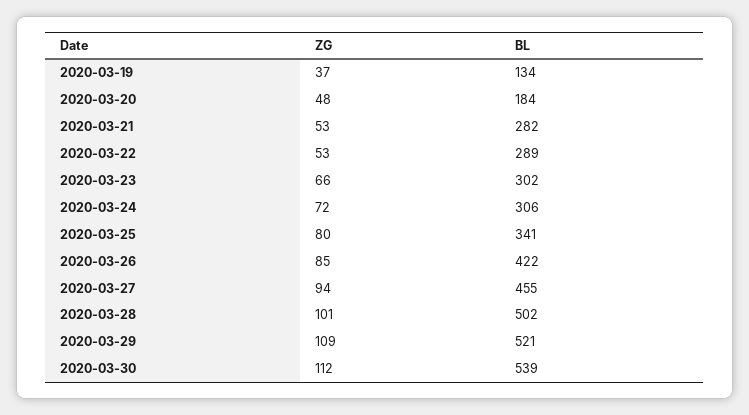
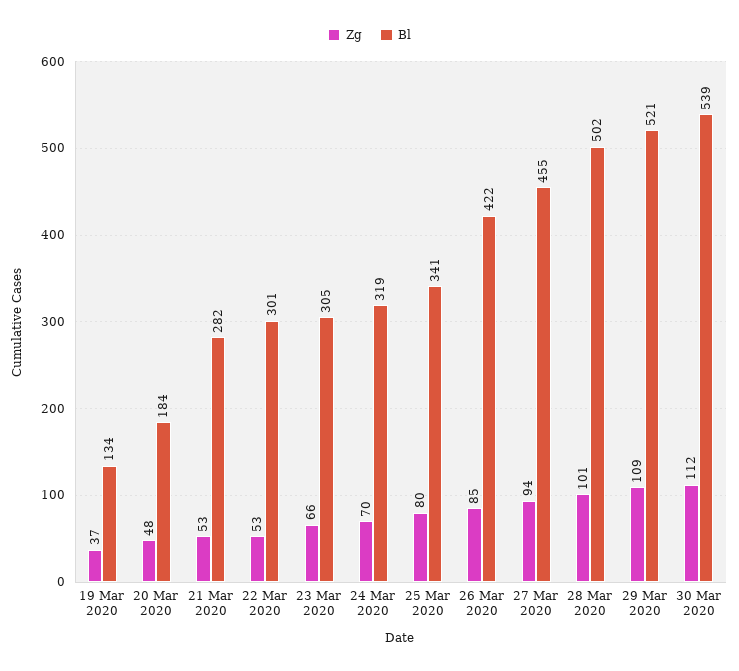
BL, 2020-03-22: 289 -> 301
BL, 2020-03-23: 302 -> 305
ZG, 2020-03-24: 72 -> 70
BL, 2020-03-24: 306 -> 319

